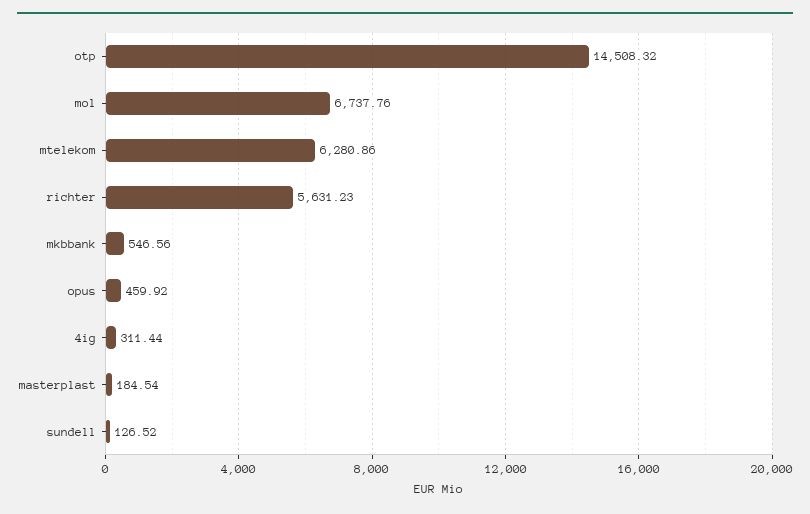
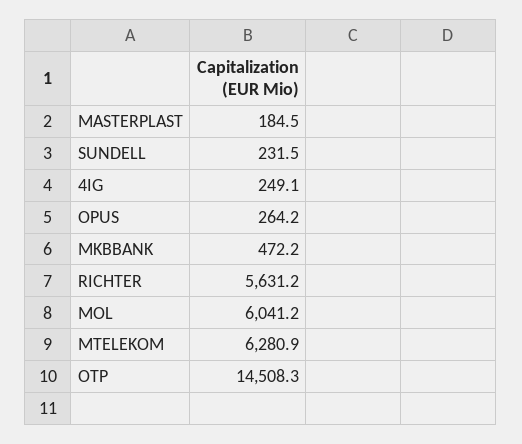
mol: 6737.76 -> 6041.2
mkbbank: 546.56 -> 472.2
opus: 459.92 -> 264.2
4ig: 311.44 -> 249.1
sundell: 126.52 -> 231.5

